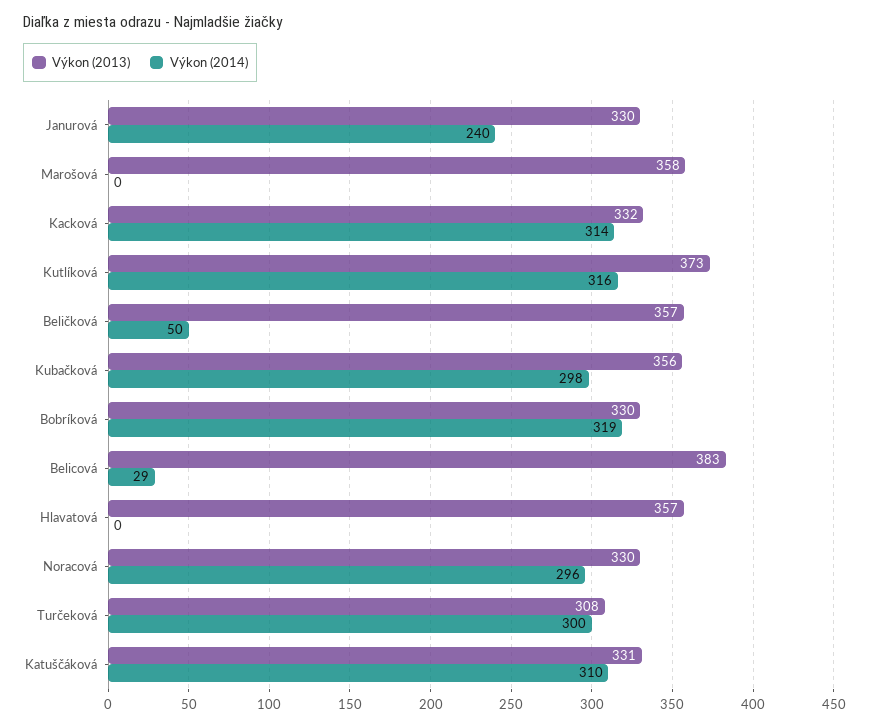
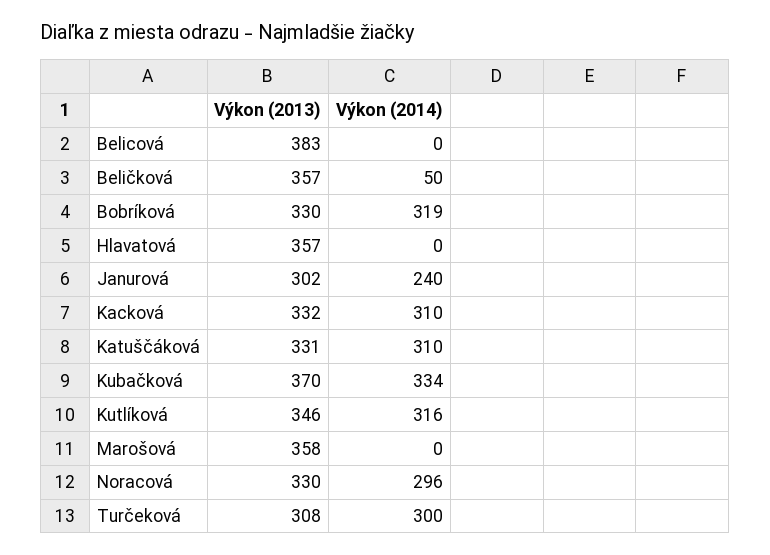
Výkon (2013), Janurová: 330 -> 302
Výkon (2014), Kacková: 314 -> 310
Výkon (2013), Kutlíková: 373 -> 346
Výkon (2013), Kubačková: 356 -> 370
Výkon (2014), Kubačková: 298 -> 334
Výkon (2014), Belicová: 29 -> 0

